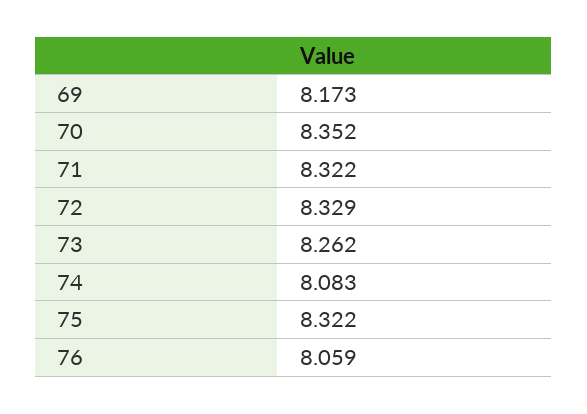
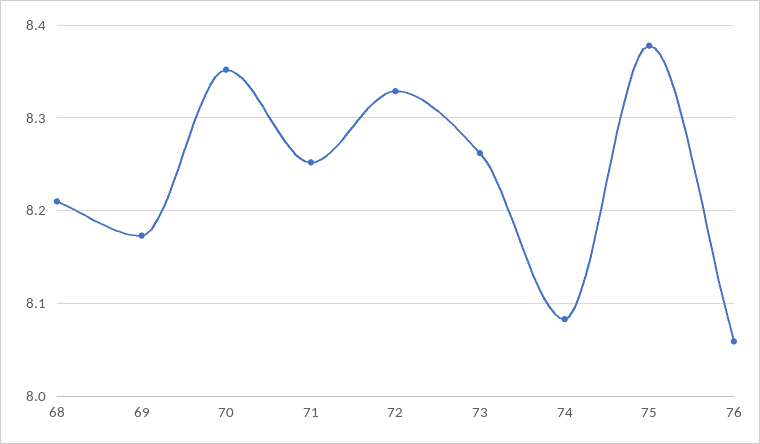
71: 8.322 -> 8.25
75: 8.322 -> 8.38
68: none -> 8.21

